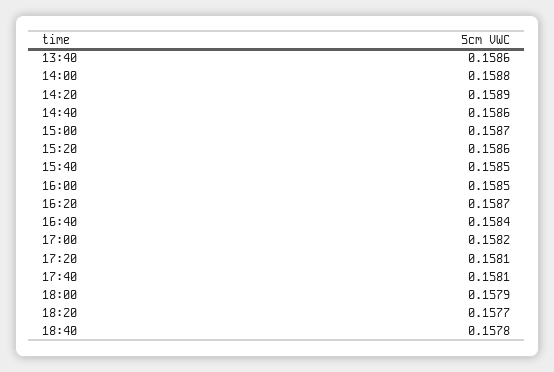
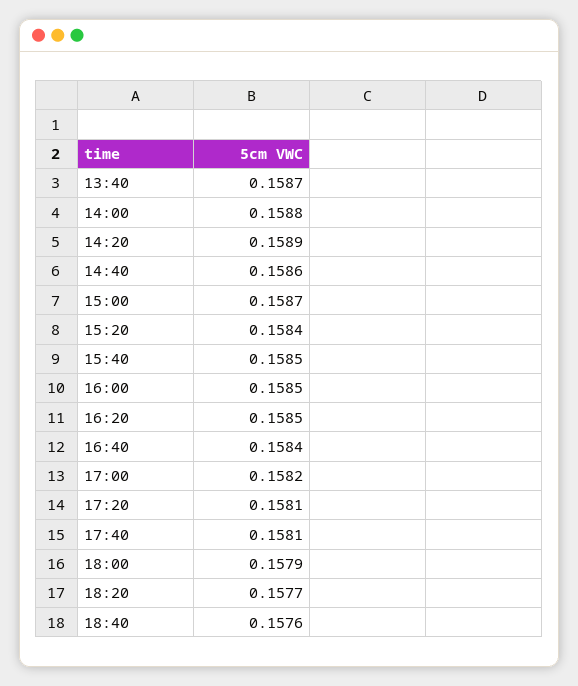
13:40: 0.1586 -> 0.1587
15:20: 0.1586 -> 0.1584
16:20: 0.1587 -> 0.1585
18:40: 0.1578 -> 0.1576

